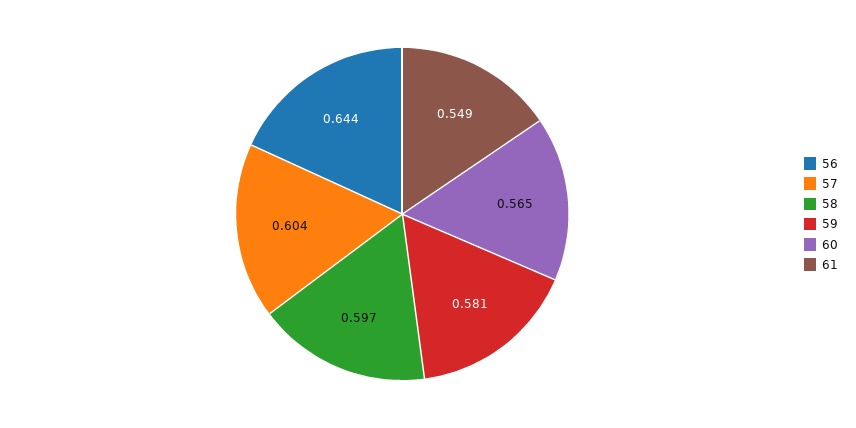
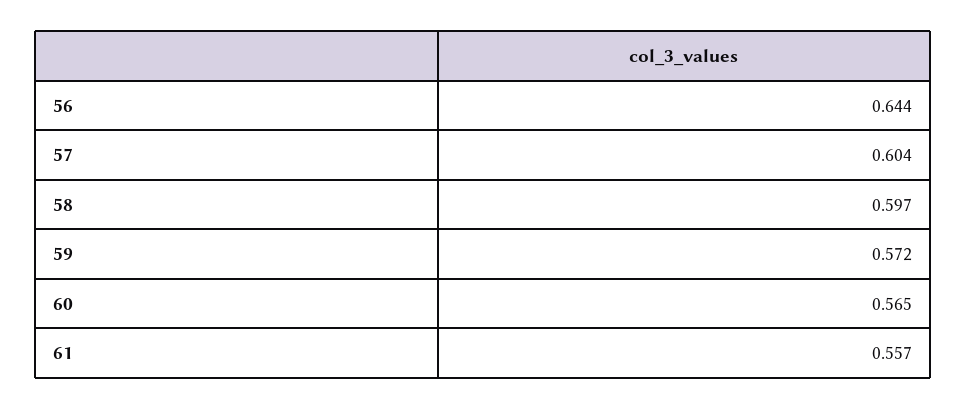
59: 0.581 -> 0.572
61: 0.549 -> 0.557

